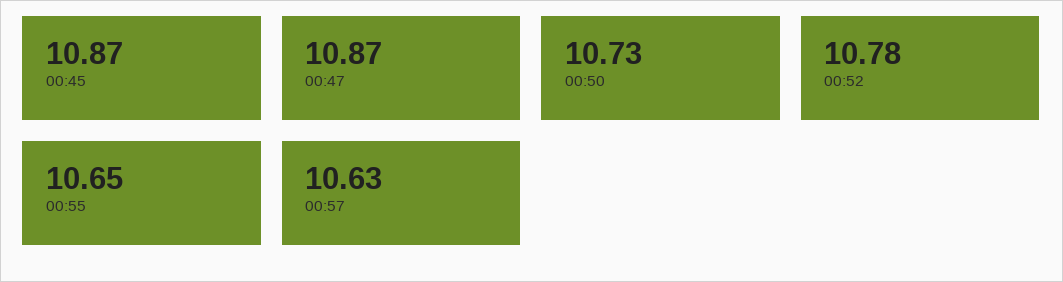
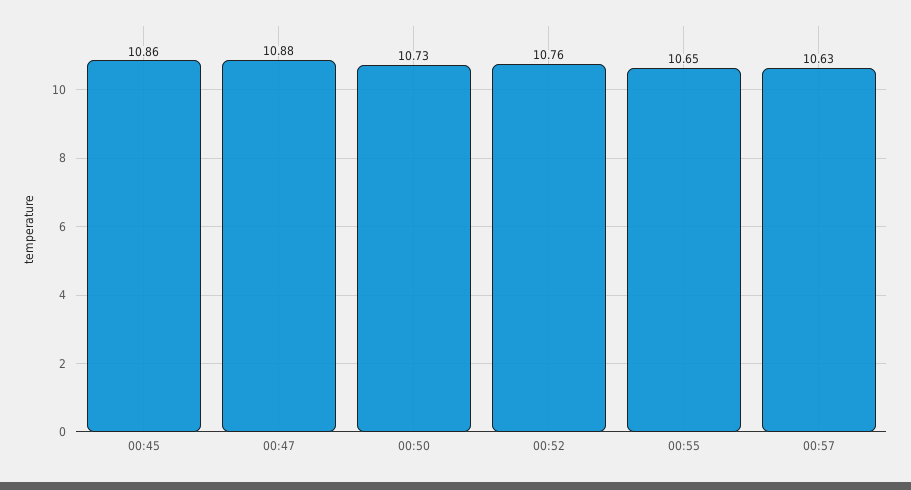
00:45: 10.87 -> 10.86
00:47: 10.87 -> 10.88
00:52: 10.78 -> 10.76

